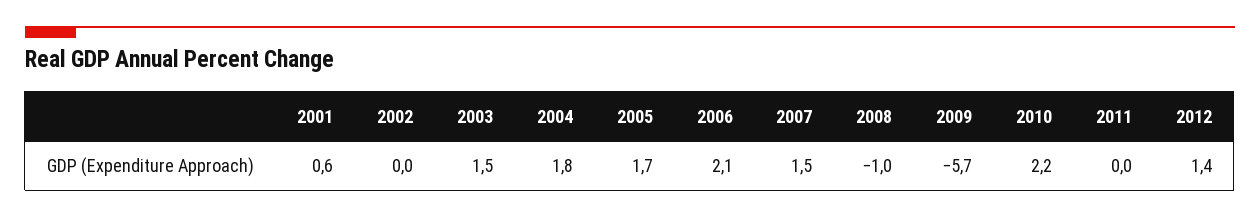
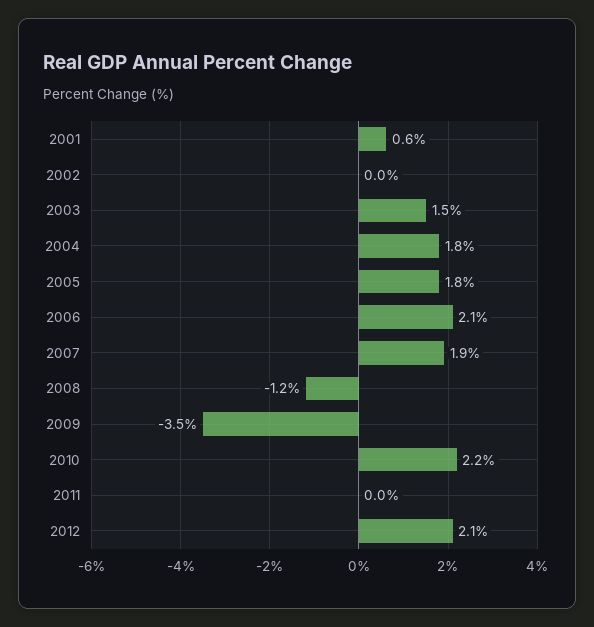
2005: 1.7 -> 1.8
2007: 1.5 -> 1.9
2008: -1 -> -1.2
2009: -5.7 -> -3.5
2012: 1.4 -> 2.1

